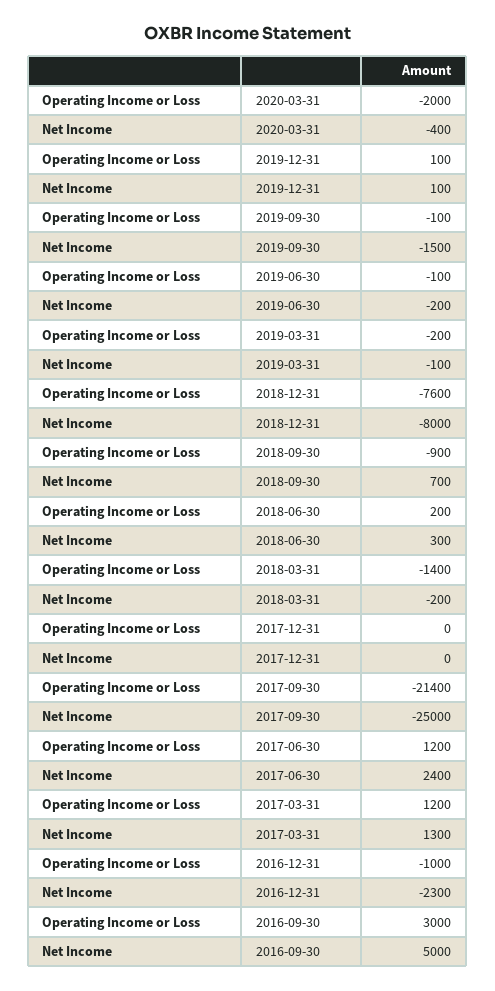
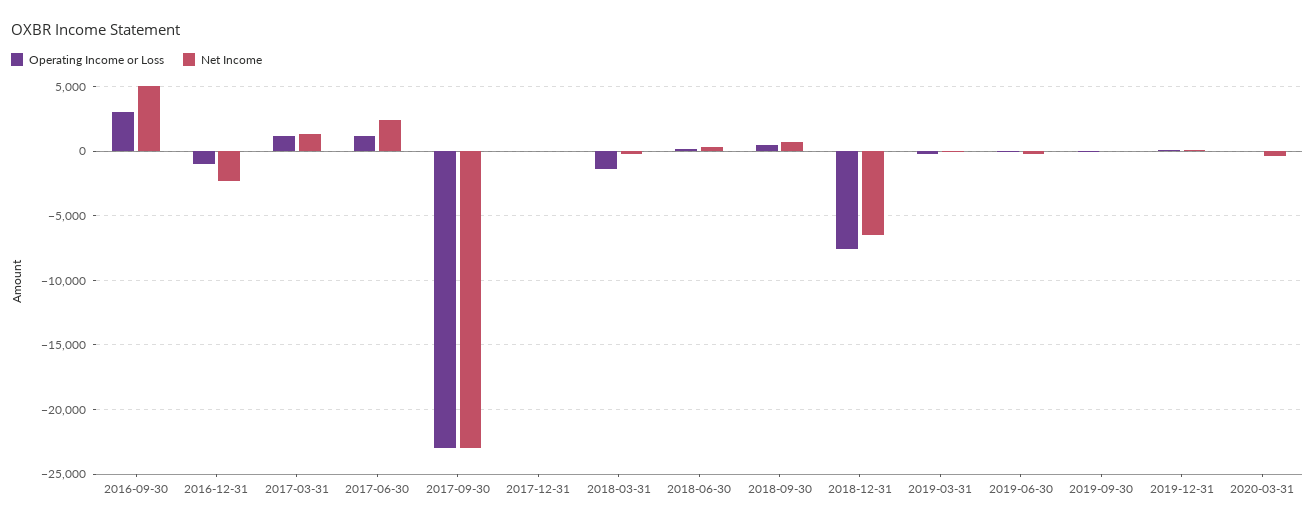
Operating Income or Loss, 2020-03-31: -2000 -> 0
Net Income, 2019-09-30: -1500 -> 0
Net Income, 2018-12-31: -8000 -> -6500
Operating Income or Loss, 2018-09-30: -900 -> 500
Operating Income or Loss, 2017-09-30: -21400 -> -23000
Net Income, 2017-09-30: -25000 -> -23000

